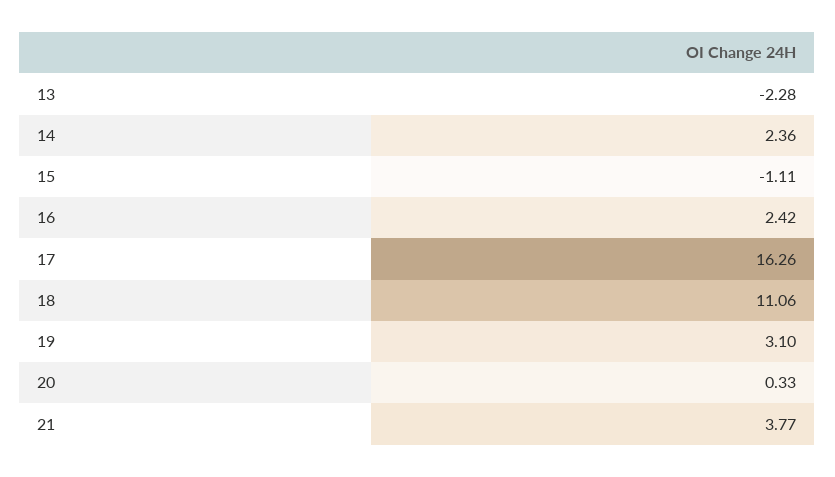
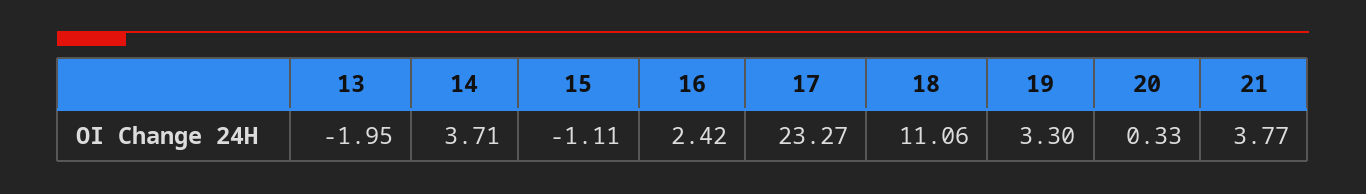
13: -2.28 -> -1.95
14: 2.36 -> 3.71
17: 16.26 -> 23.27
19: 3.1 -> 3.3

